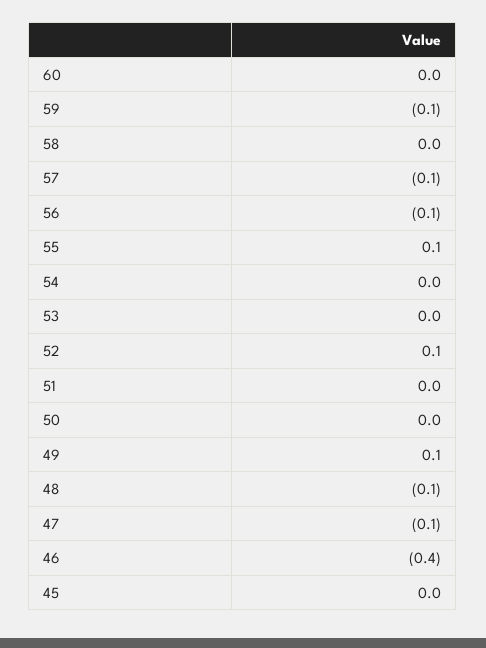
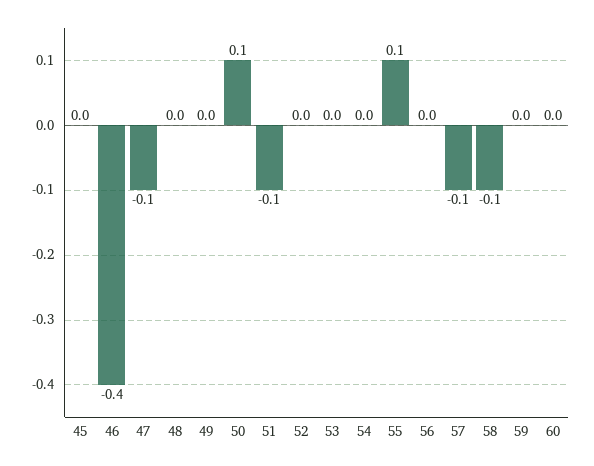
59: -0.1 -> 0
58: 0 -> -0.1
56: -0.1 -> 0
52: 0.1 -> 0
51: 0 -> -0.1
50: 0 -> 0.1
49: 0.1 -> 0
48: -0.1 -> 0

